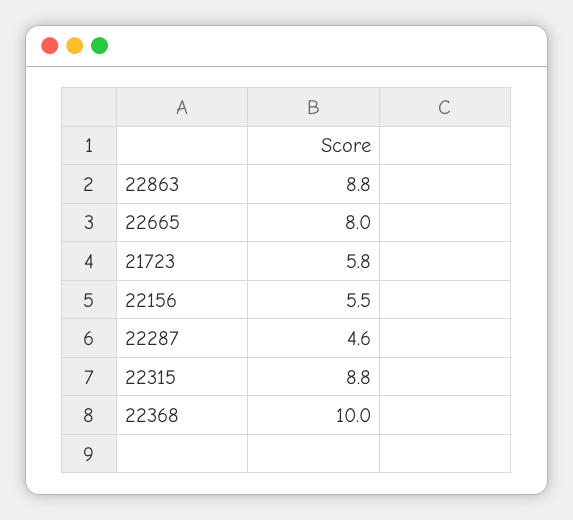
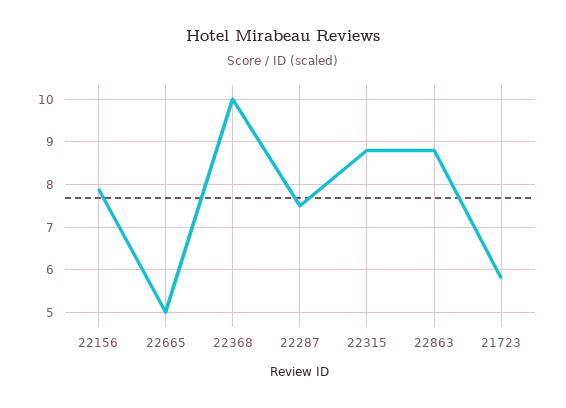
22665: 8 -> 5
22156: 5.5 -> 8
22287: 4.6 -> 7.5

